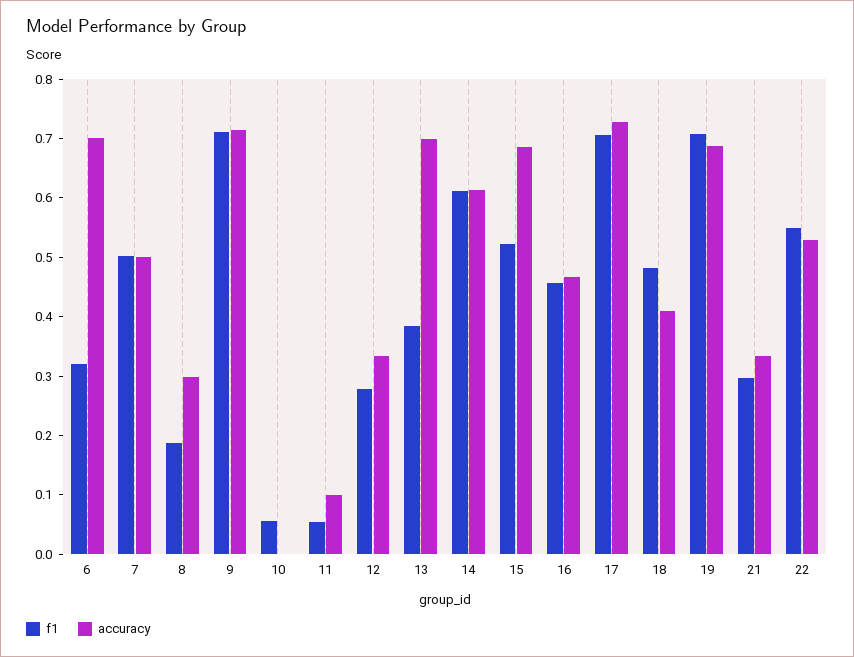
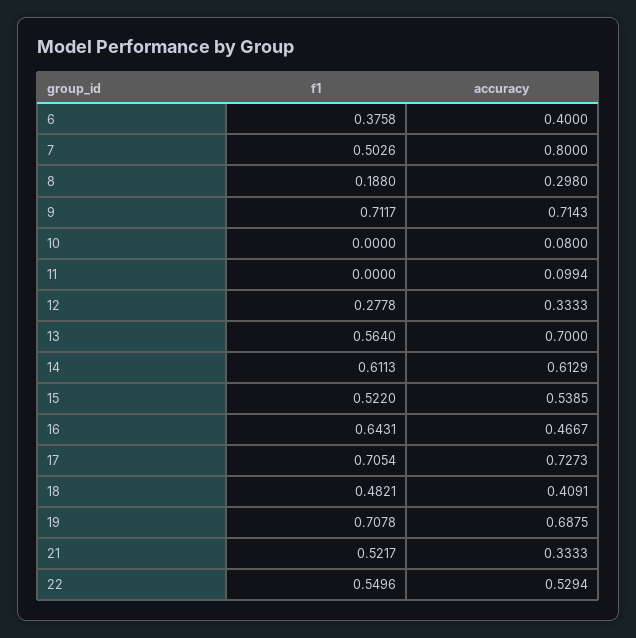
f1, 6: 0.32 -> 0.3758
accuracy, 6: 0.7 -> 0.4
accuracy, 7: 0.5 -> 0.8
f1, 10: 0.06 -> 0
accuracy, 10: 0 -> 0.08
f1, 11: 0.06 -> 0
f1, 13: 0.38 -> 0.564
accuracy, 15: 0.68 -> 0.5385
f1, 16: 0.46 -> 0.6431
f1, 21: 0.3 -> 0.5217

